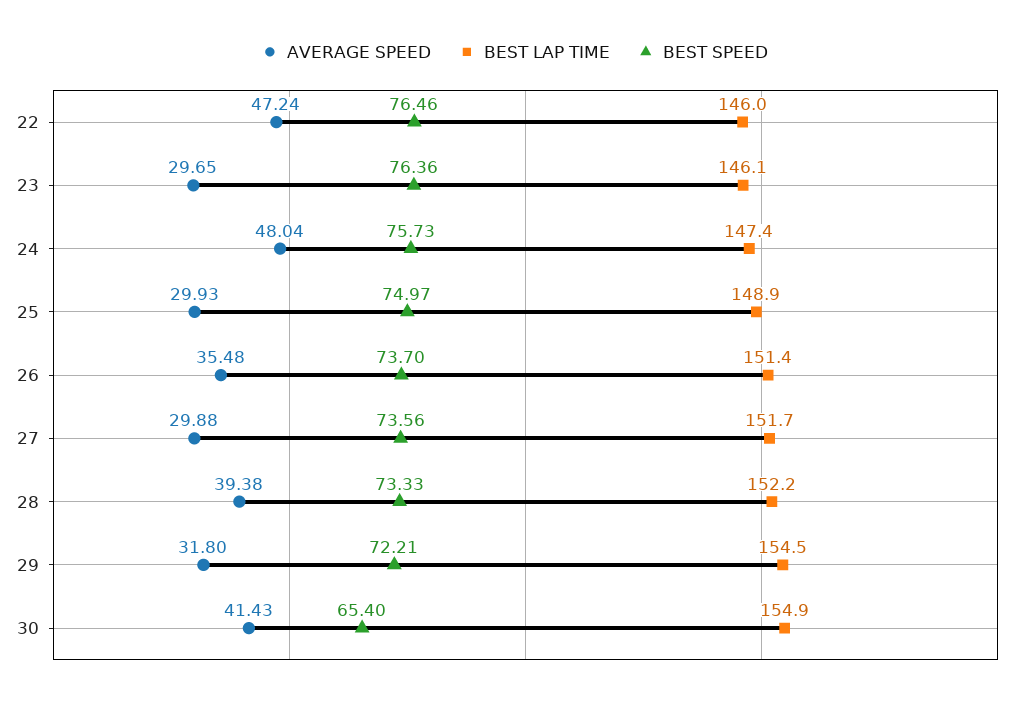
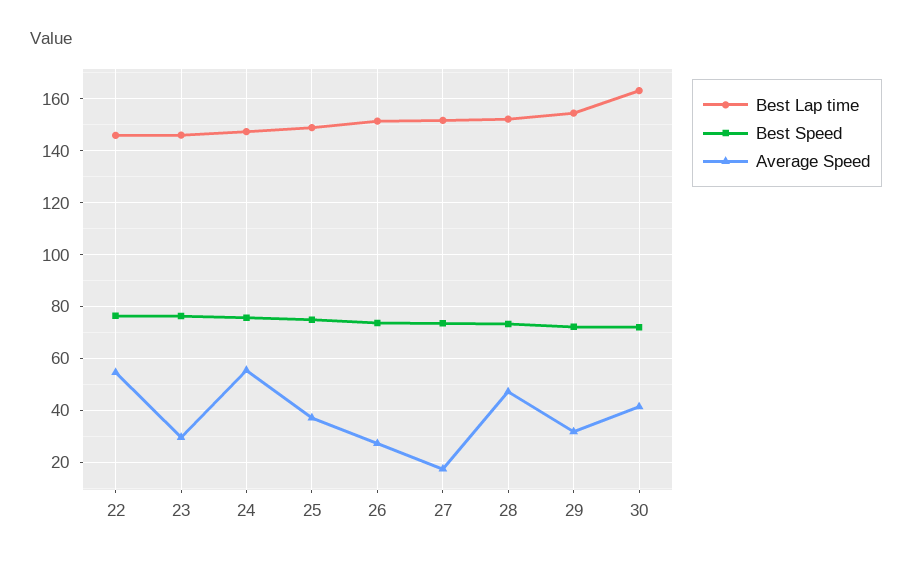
AVERAGE SPEED, 22: 47.24 -> 55
AVERAGE SPEED, 24: 48.04 -> 55
AVERAGE SPEED, 25: 29.93 -> 37.5
AVERAGE SPEED, 26: 35.48 -> 27.5
AVERAGE SPEED, 27: 29.88 -> 17.5
AVERAGE SPEED, 28: 39.38 -> 47.5
BEST LAP TIME, 30: 154.9 -> 162.5
BEST SPEED, 30: 65.4 -> 72.5

